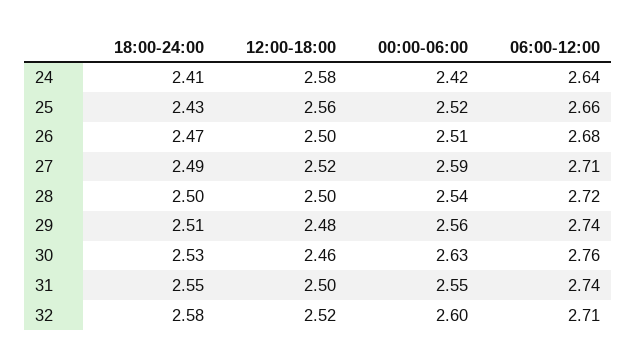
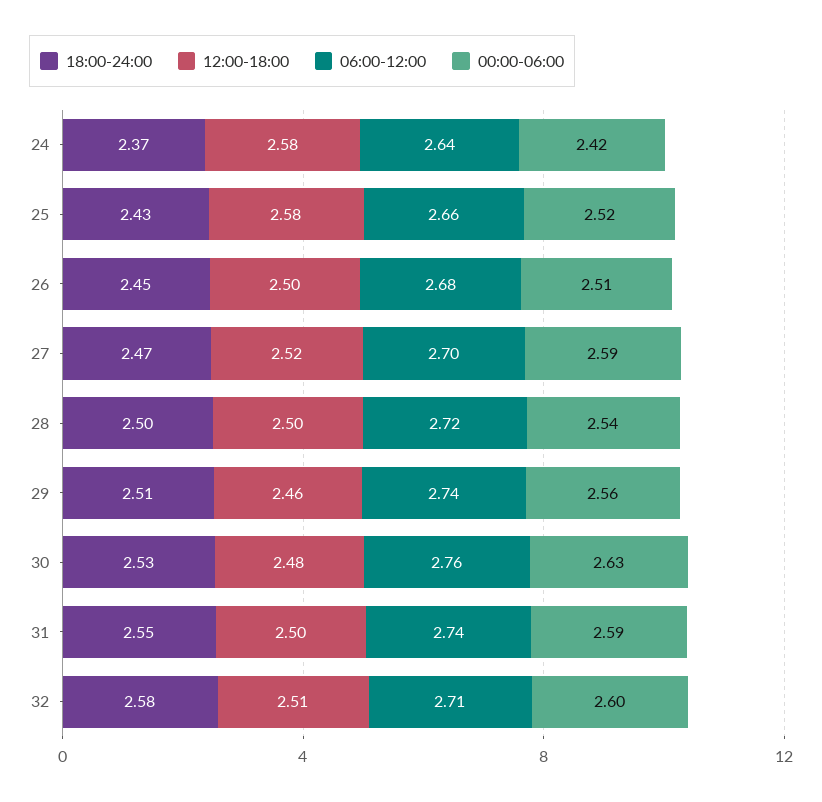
18:00-24:00, 24: 2.41 -> 2.37
12:00-18:00, 25: 2.56 -> 2.58
18:00-24:00, 26: 2.47 -> 2.45
18:00-24:00, 27: 2.49 -> 2.47
06:00-12:00, 27: 2.71 -> 2.7
12:00-18:00, 29: 2.48 -> 2.46
12:00-18:00, 30: 2.46 -> 2.48
00:00-06:00, 31: 2.55 -> 2.59
12:00-18:00, 32: 2.52 -> 2.51

